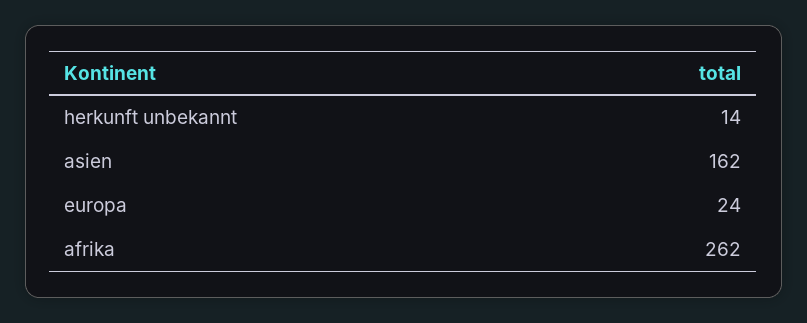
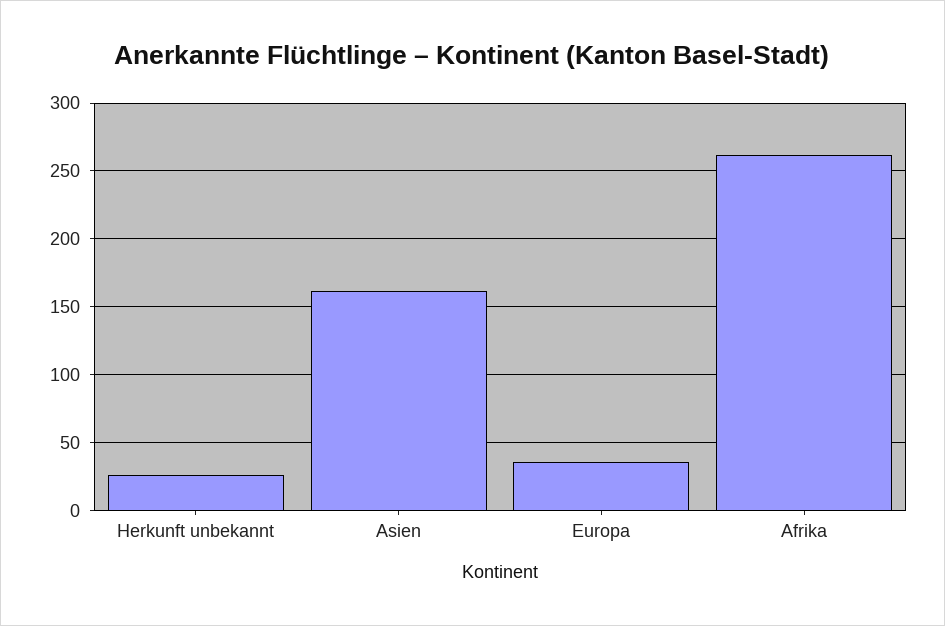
herkunft unbekannt: 14 -> 25
europa: 24 -> 35

